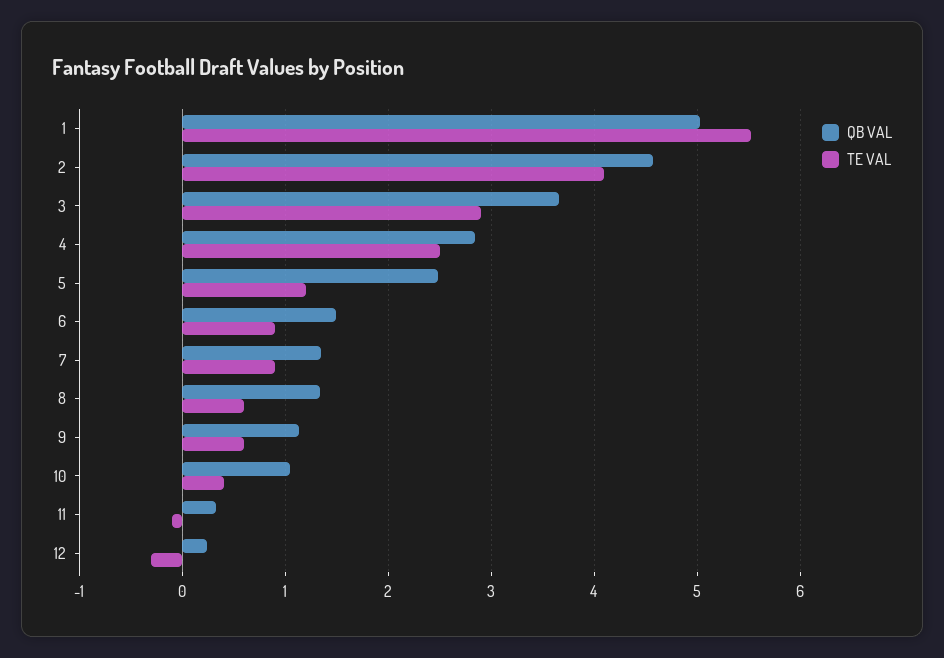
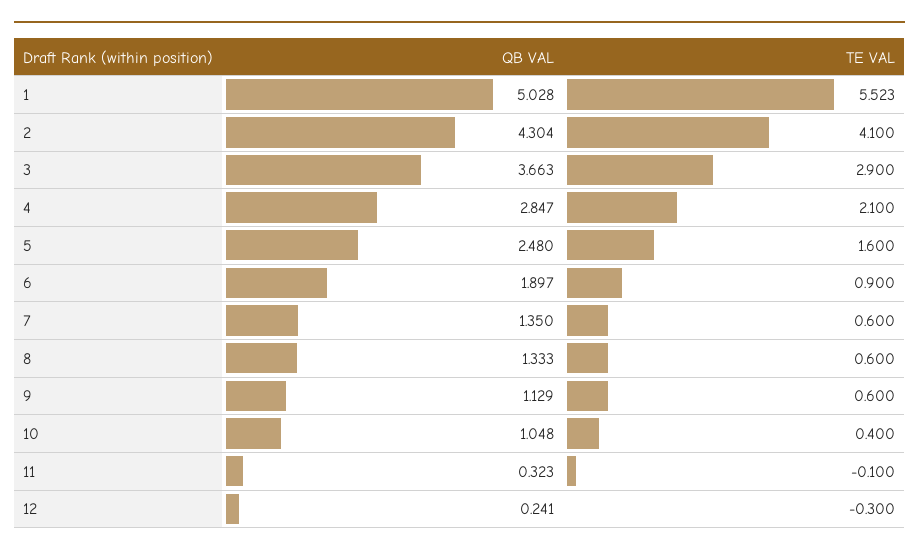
QB VAL, 2: 4.6 -> 4.304
TE VAL, 4: 2.5 -> 2.1
TE VAL, 5: 1.2 -> 1.6
QB VAL, 6: 1.5 -> 1.897
TE VAL, 7: 0.9 -> 0.6

